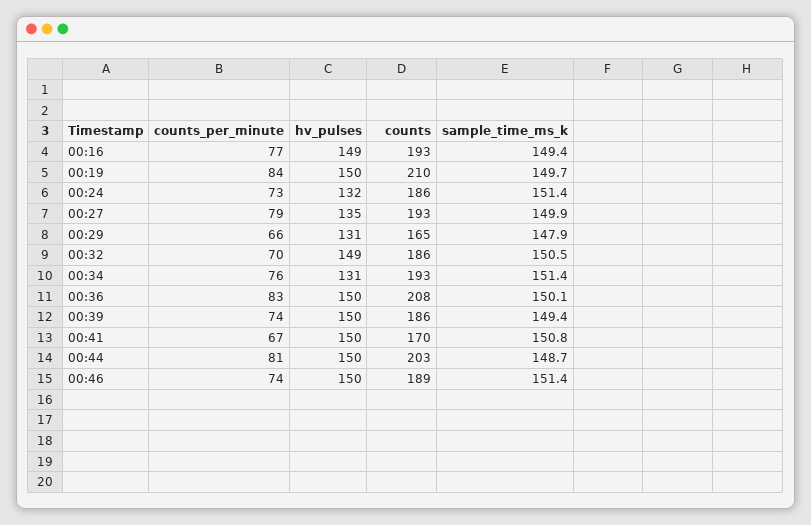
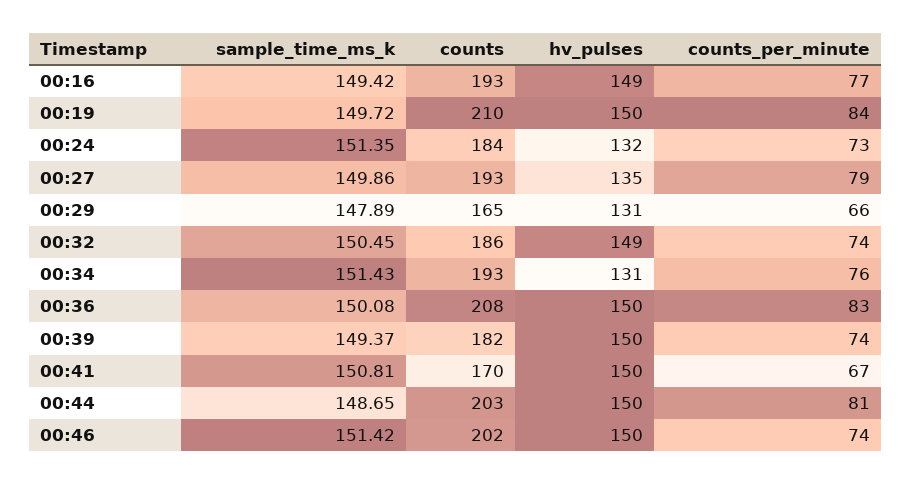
counts, 00:24: 186 -> 184
counts_per_minute, 00:32: 70 -> 74
counts, 00:39: 186 -> 182
counts, 00:46: 189 -> 202

